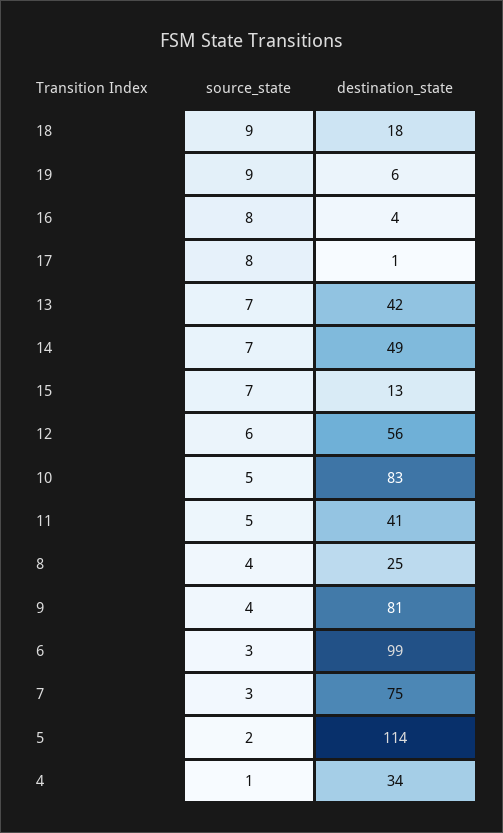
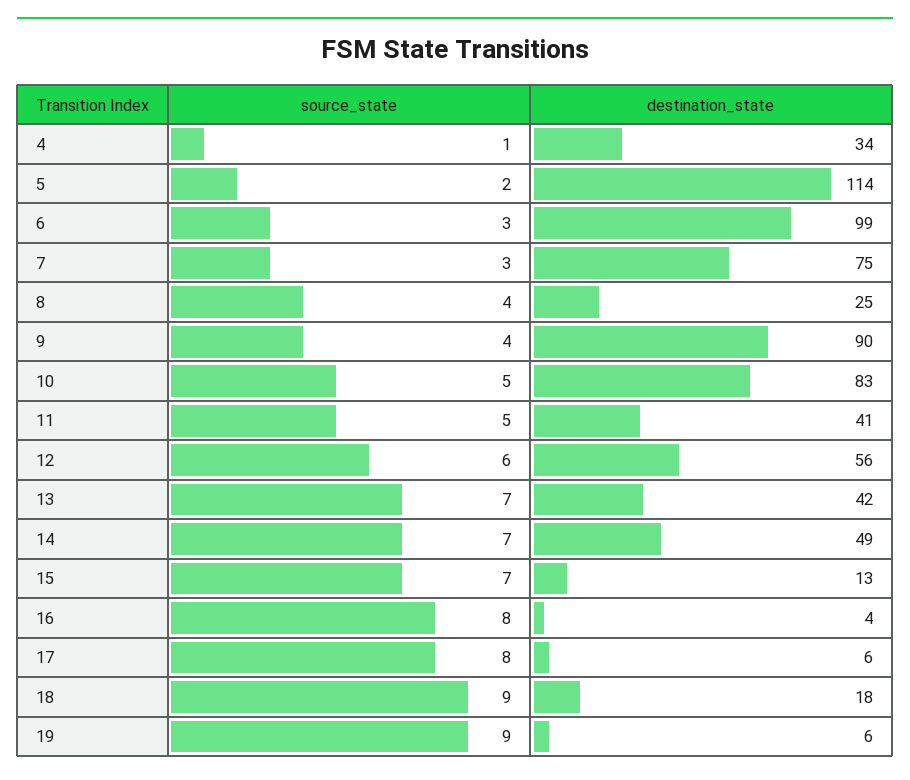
destination_state, 17: 1 -> 6
destination_state, 9: 81 -> 90

